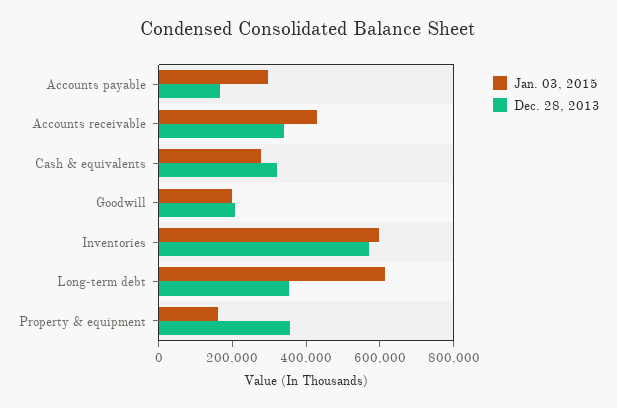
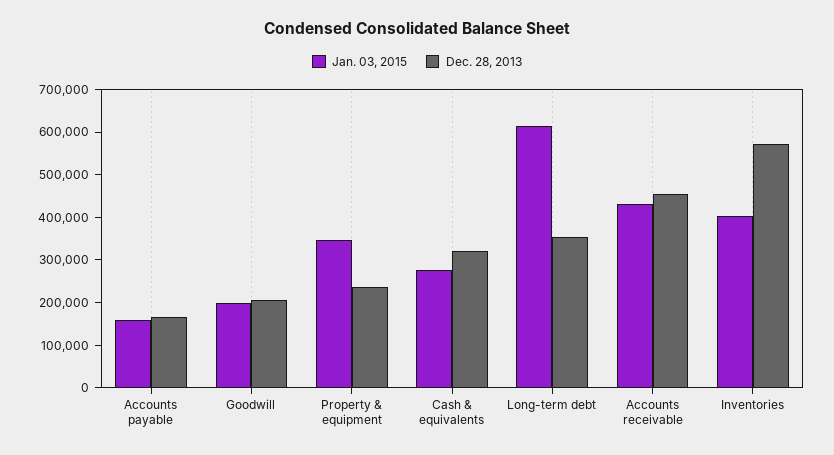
Jan. 03, 2015, Accounts payable: 300000 -> 160000
Dec. 28, 2013, Accounts receivable: 350000 -> 460000
Jan. 03, 2015, Inventories: 600000 -> 400000
Jan. 03, 2015, Property & equipment: 150000 -> 340000
Dec. 28, 2013, Property & equipment: 350000 -> 240000

